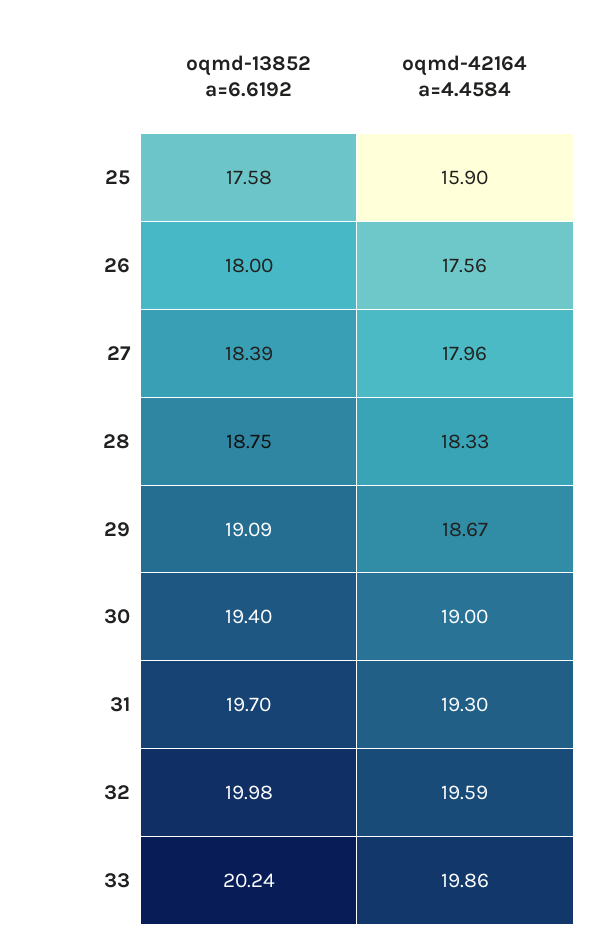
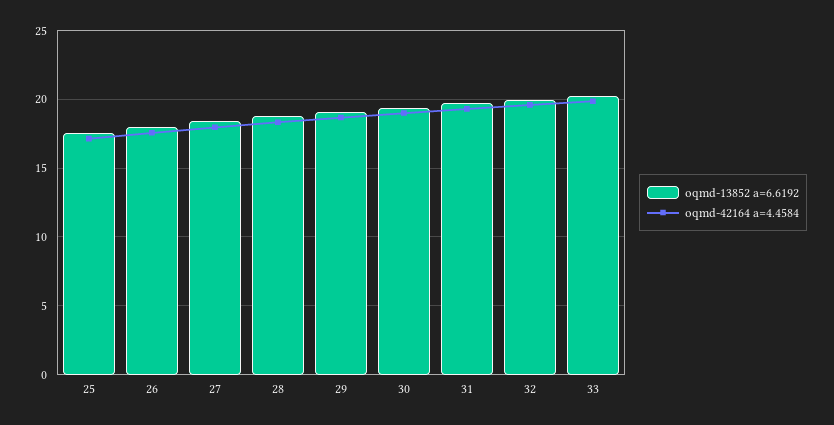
oqmd-42164 a=4.4584, 25: 15.9 -> 17

